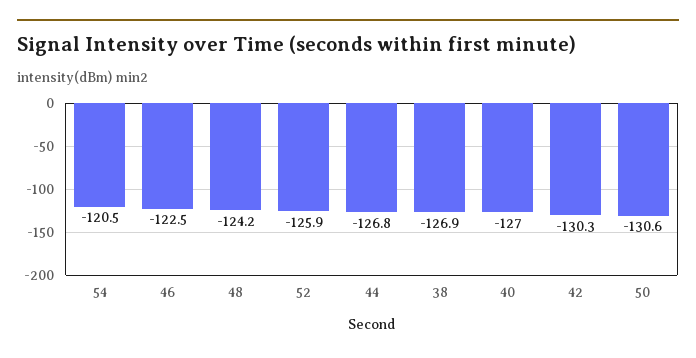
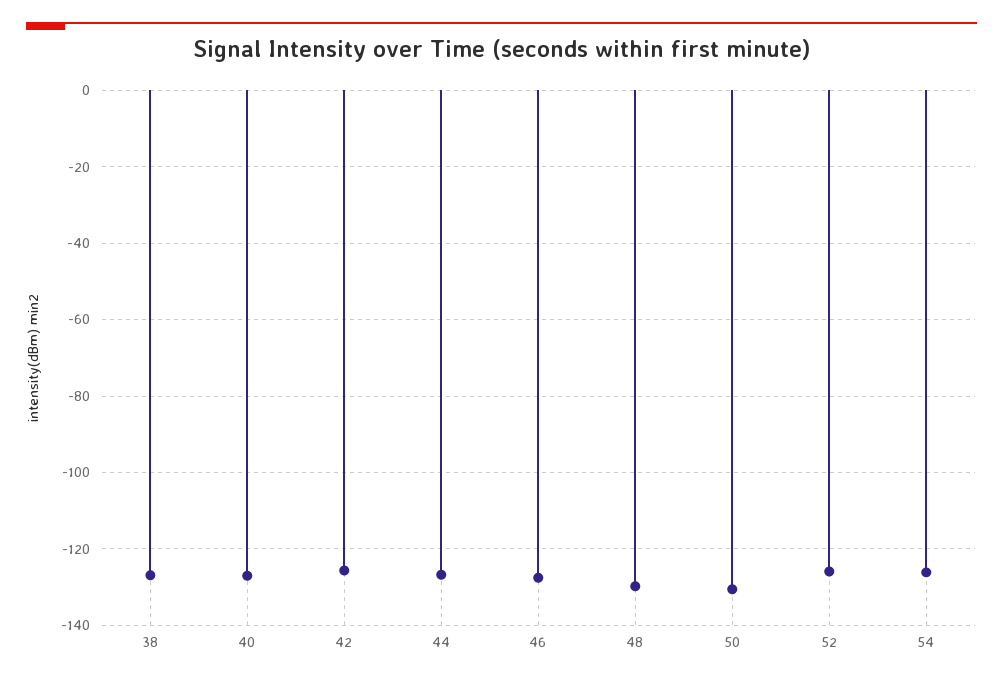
54: -120.5 -> -126
46: -122.5 -> -128
48: -124.2 -> -130
42: -130.3 -> -126

